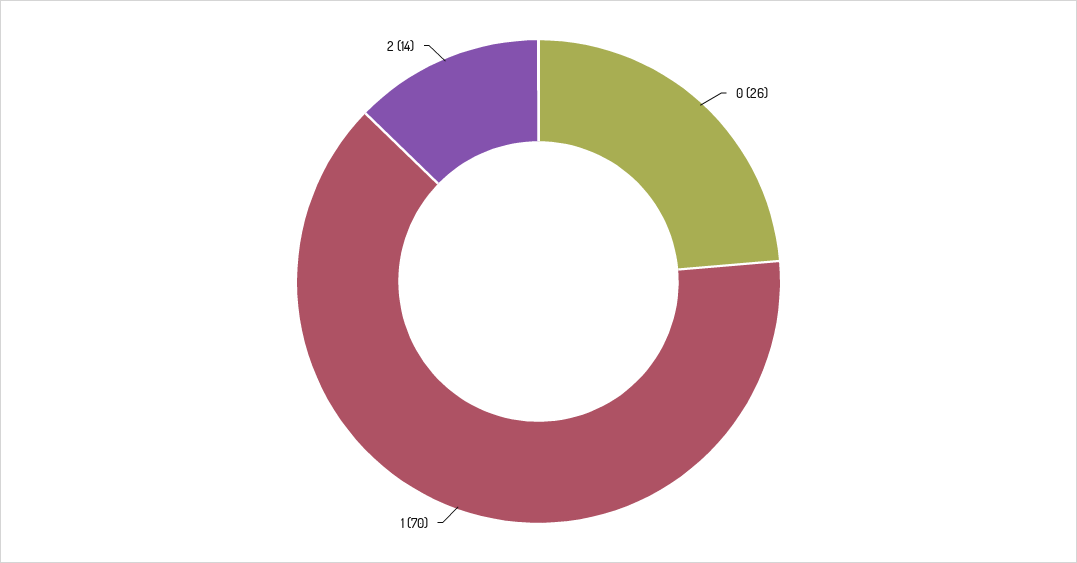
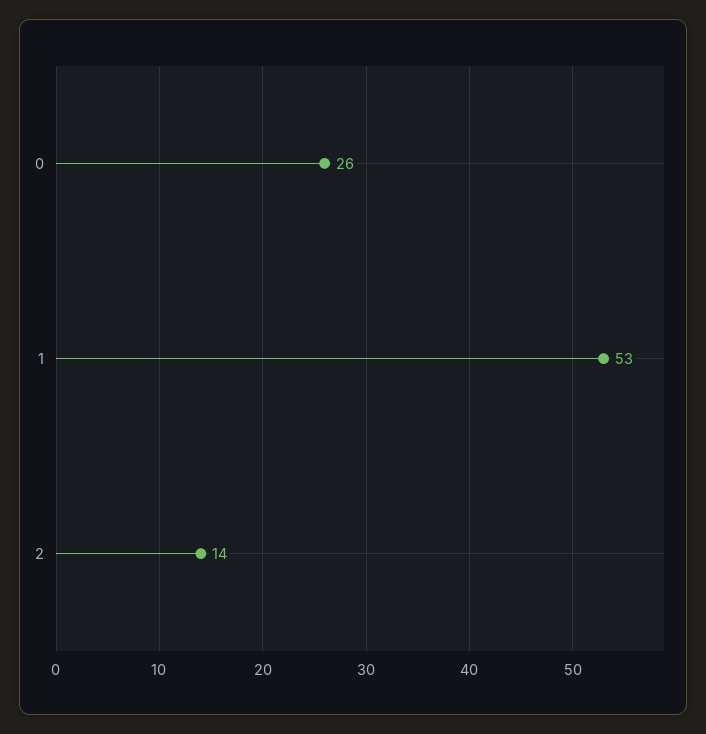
1: 70 -> 53

